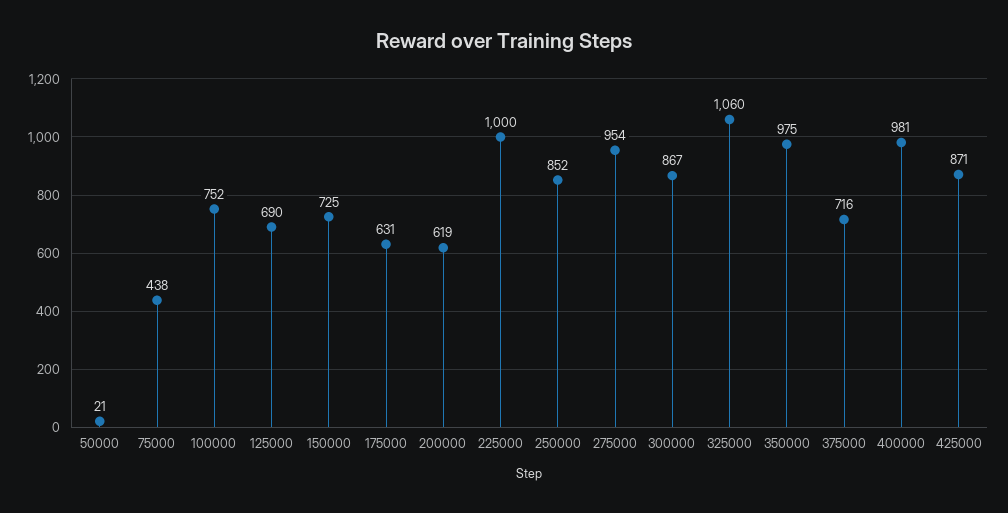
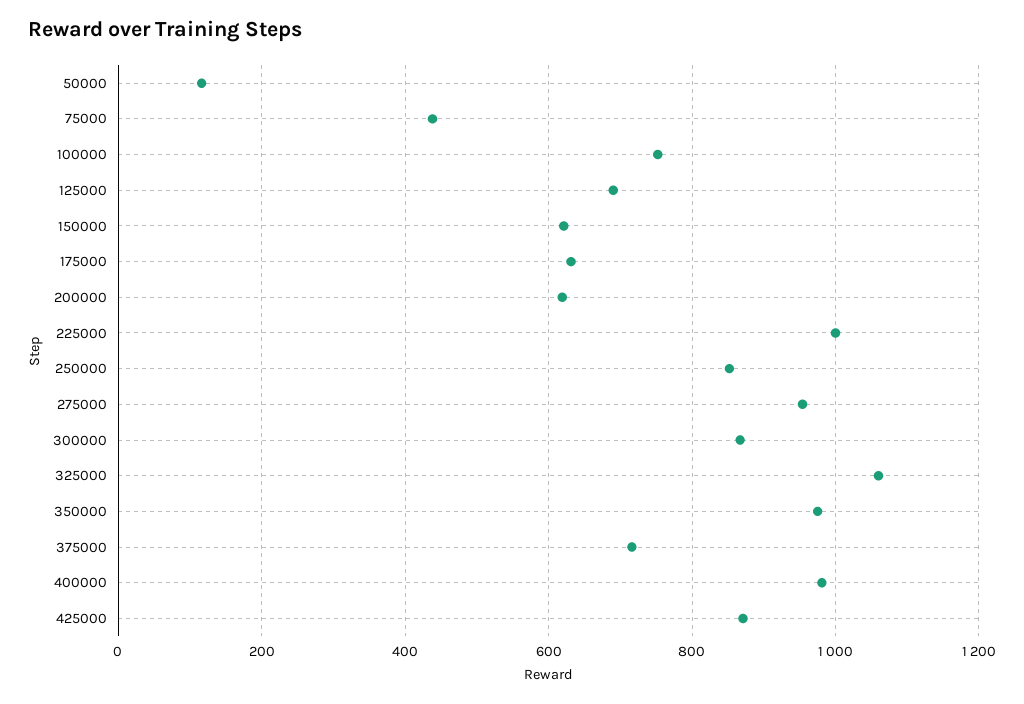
50000: 21 -> 120
150000: 725 -> 620

